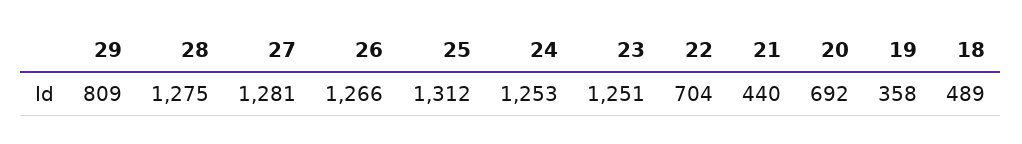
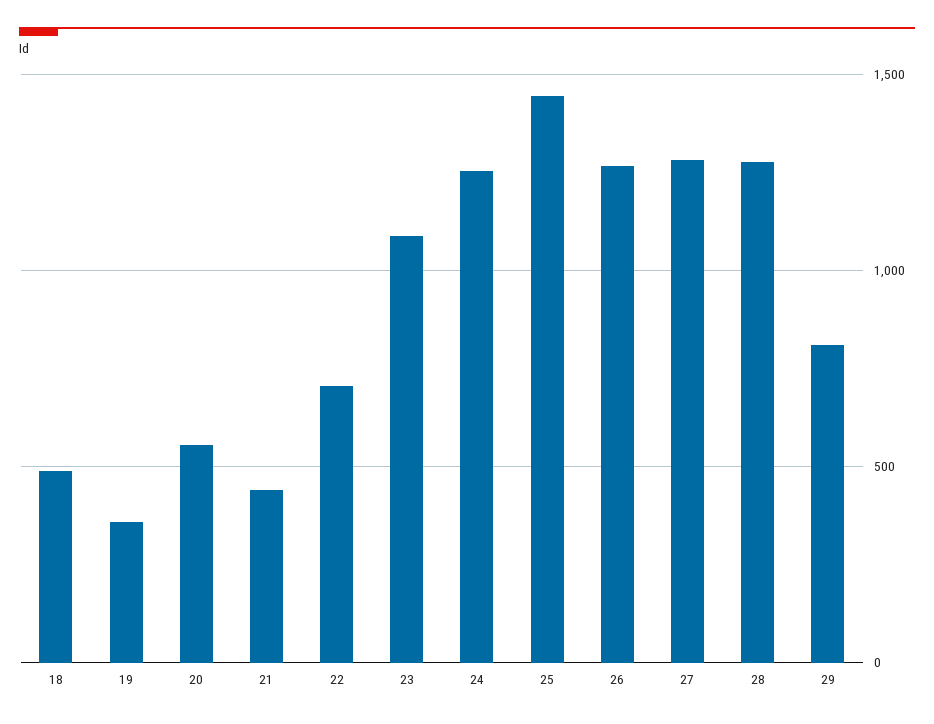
25: 1312 -> 1450
23: 1251 -> 1100
20: 692 -> 550

